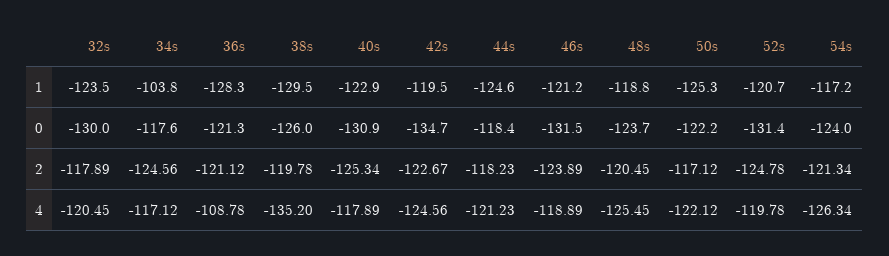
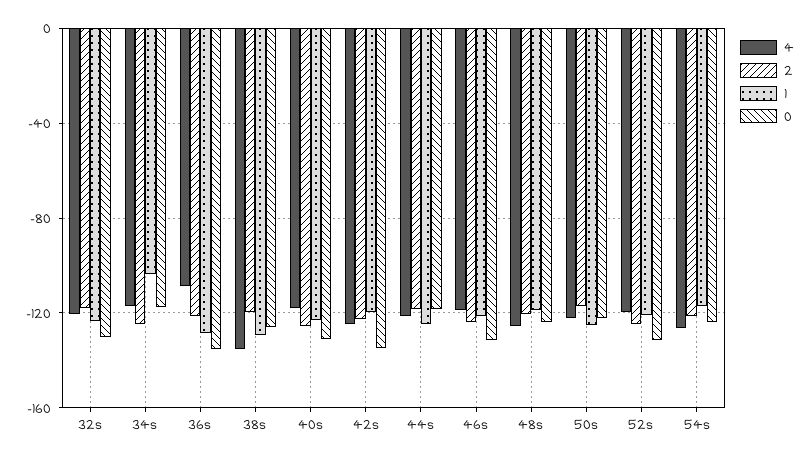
0, 36s: -121.3 -> -135

